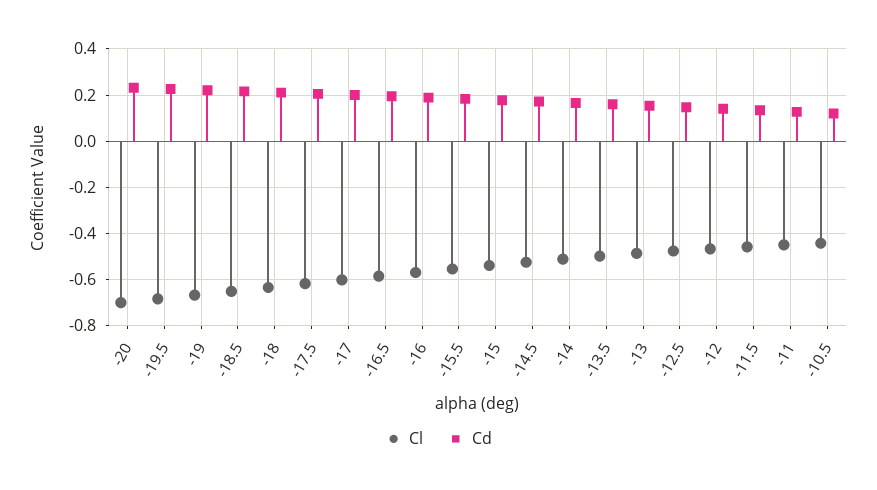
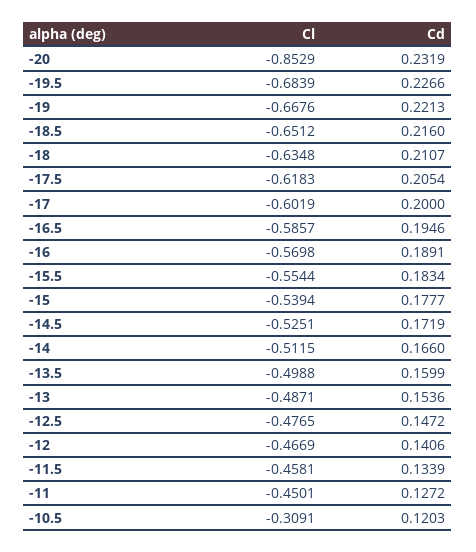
Cl, -20: -0.7 -> -0.8529
Cl, -10.5: -0.45 -> -0.3091

